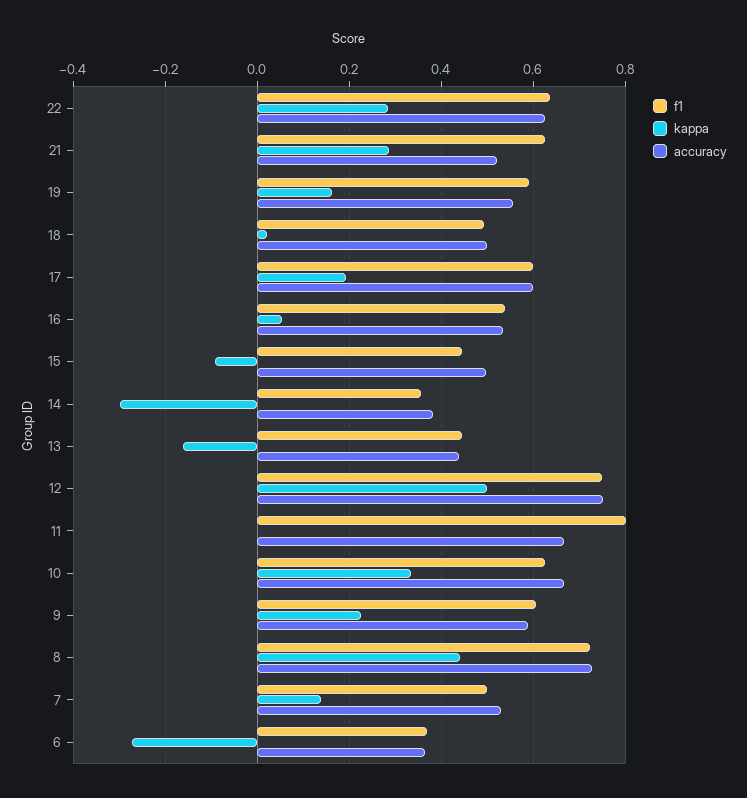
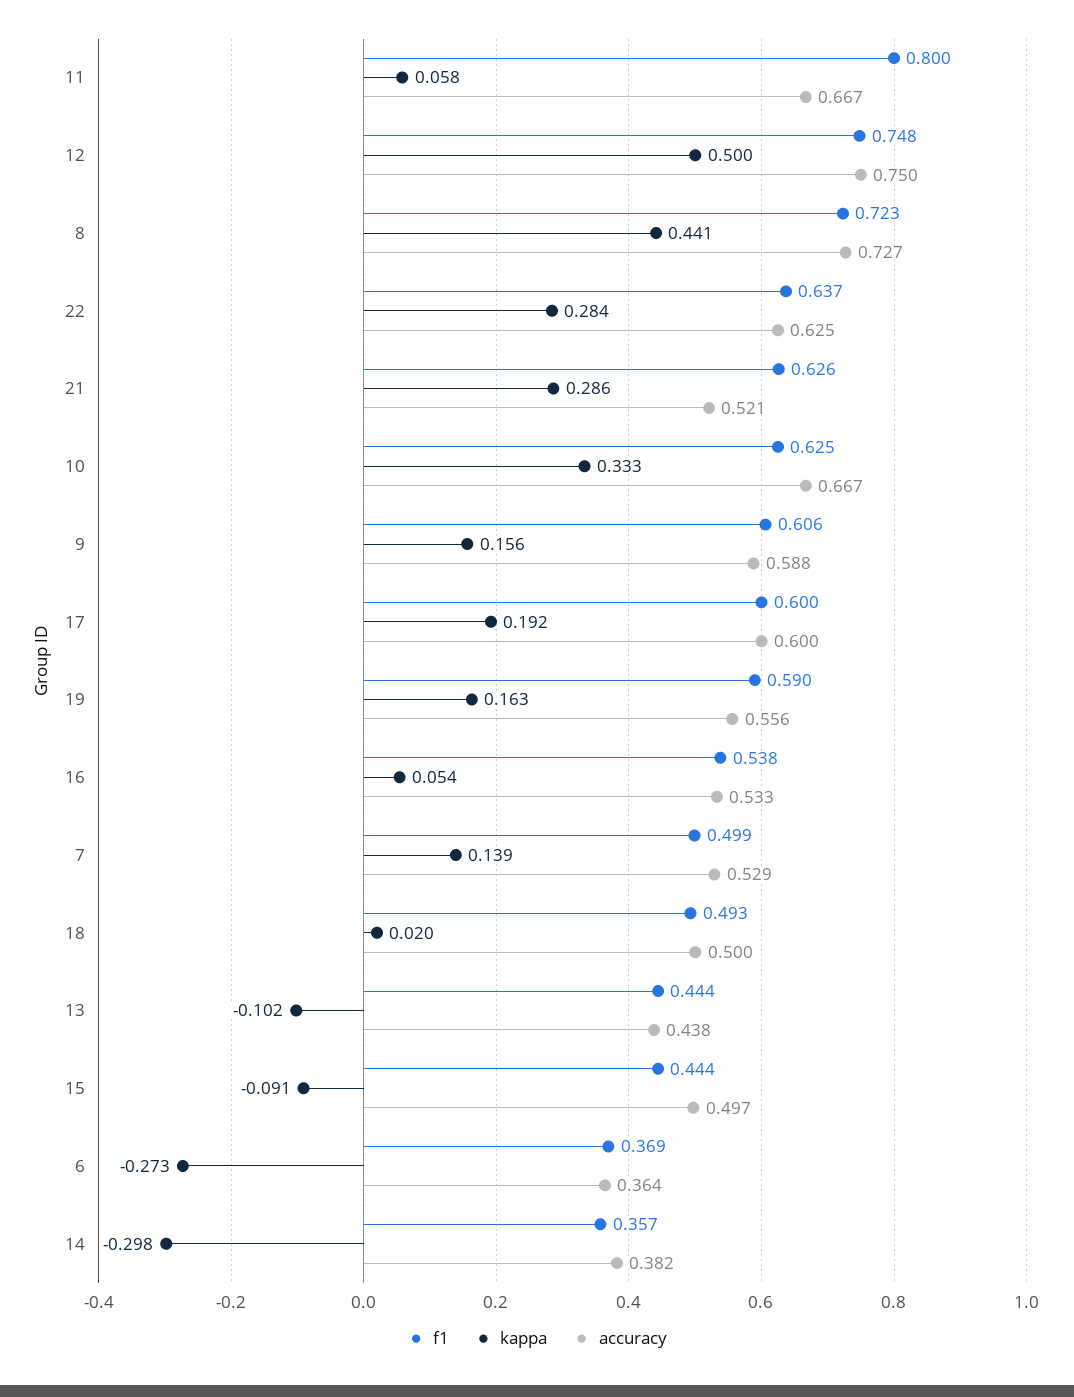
kappa, 13: -0.16 -> -0.102
kappa, 11: 0 -> 0.058
kappa, 9: 0.22 -> 0.156

